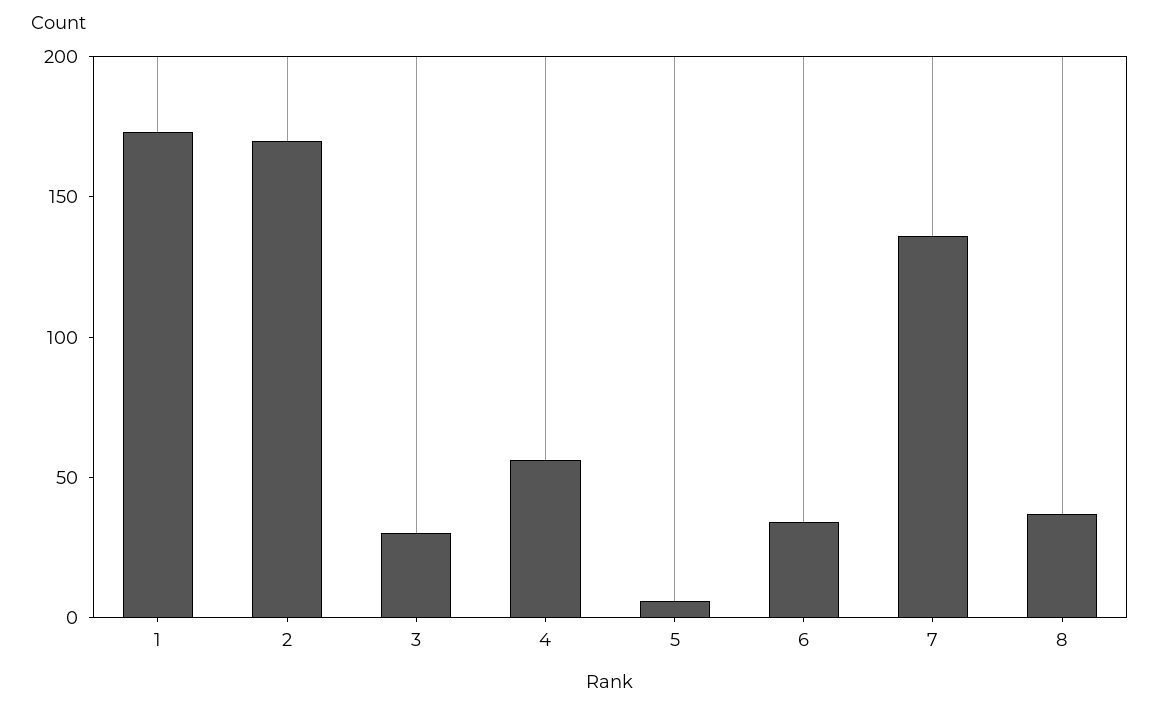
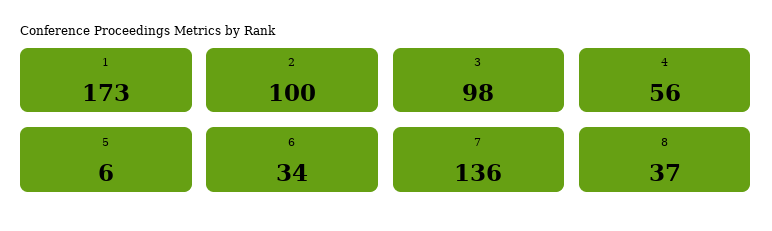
2: 170 -> 100
3: 30 -> 98

